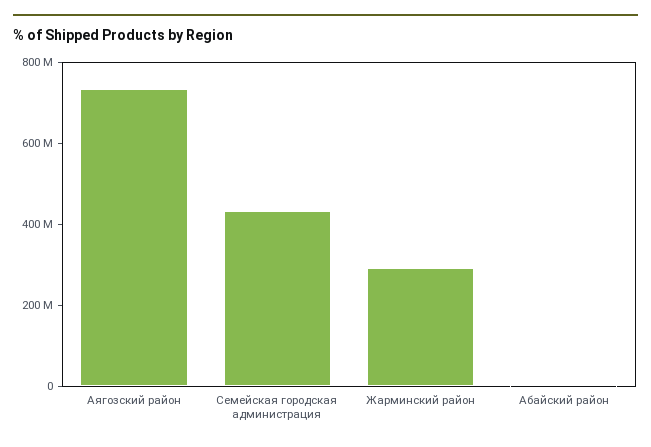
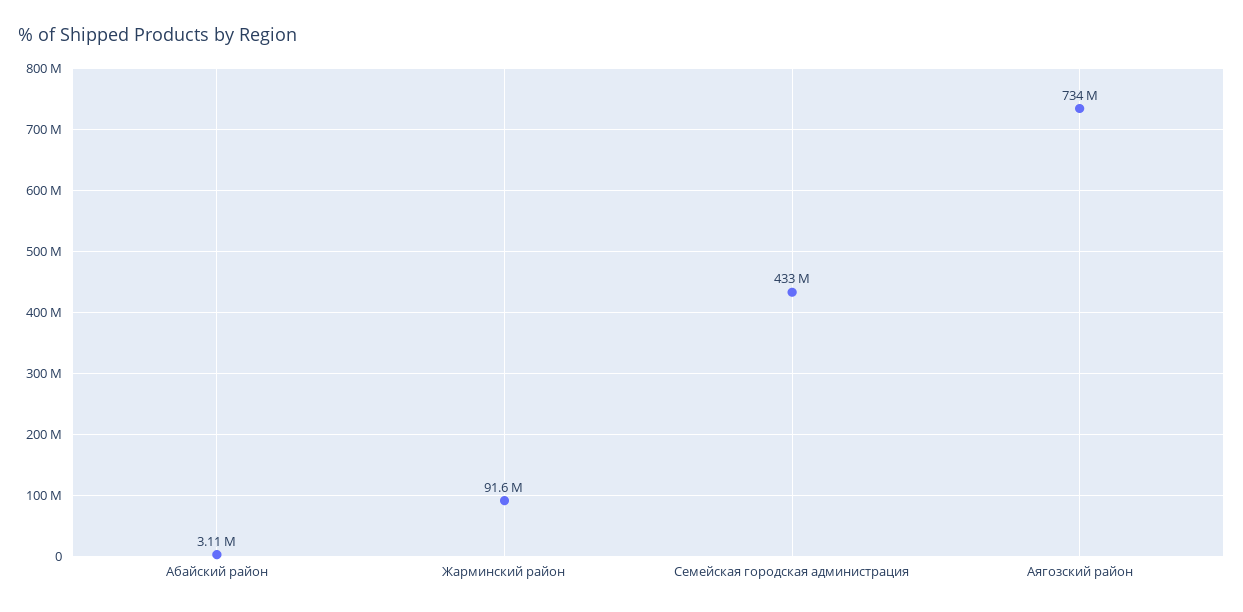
Жарминский район: 300000000 -> 91600000

